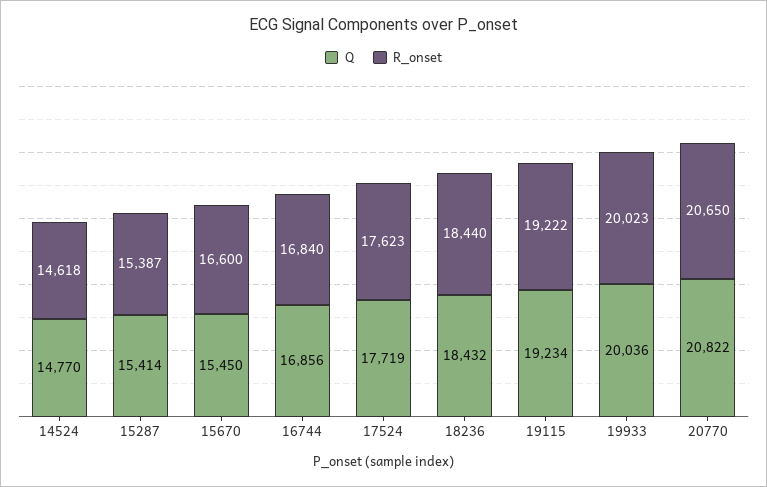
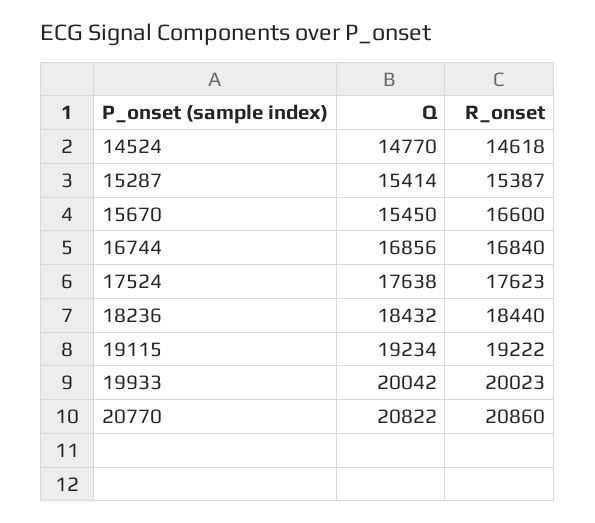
Q, 17524: 17719 -> 17638
Q, 19933: 20036 -> 20042
R_onset, 20770: 20650 -> 20860

